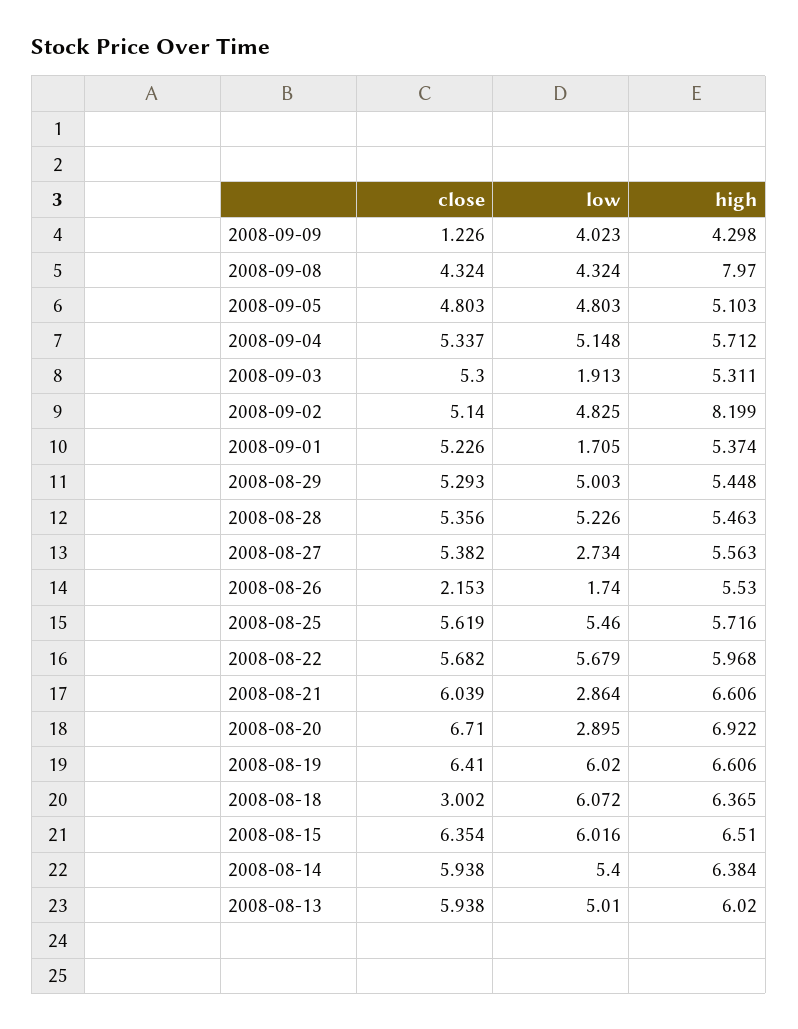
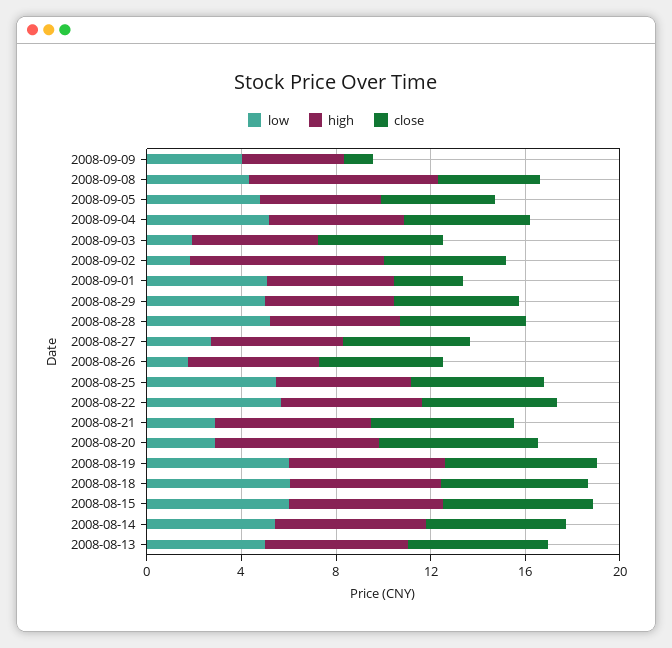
low, 2008-09-02: 4.825 -> 2
close, 2008-09-01: 5.226 -> 3
low, 2008-09-01: 1.705 -> 5
close, 2008-08-26: 2.153 -> 5
close, 2008-08-18: 3.002 -> 6

